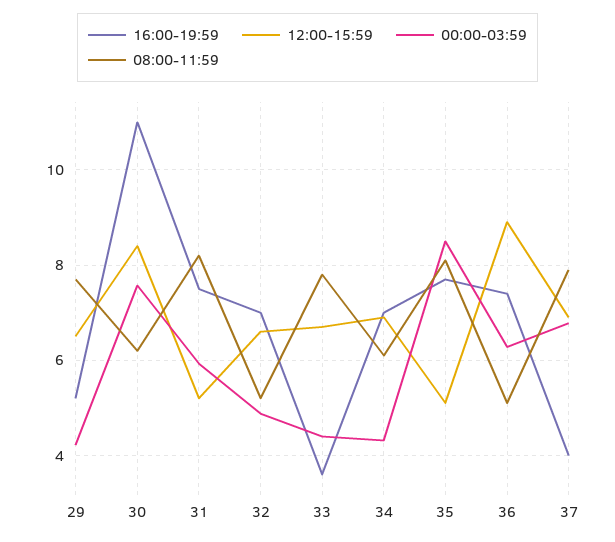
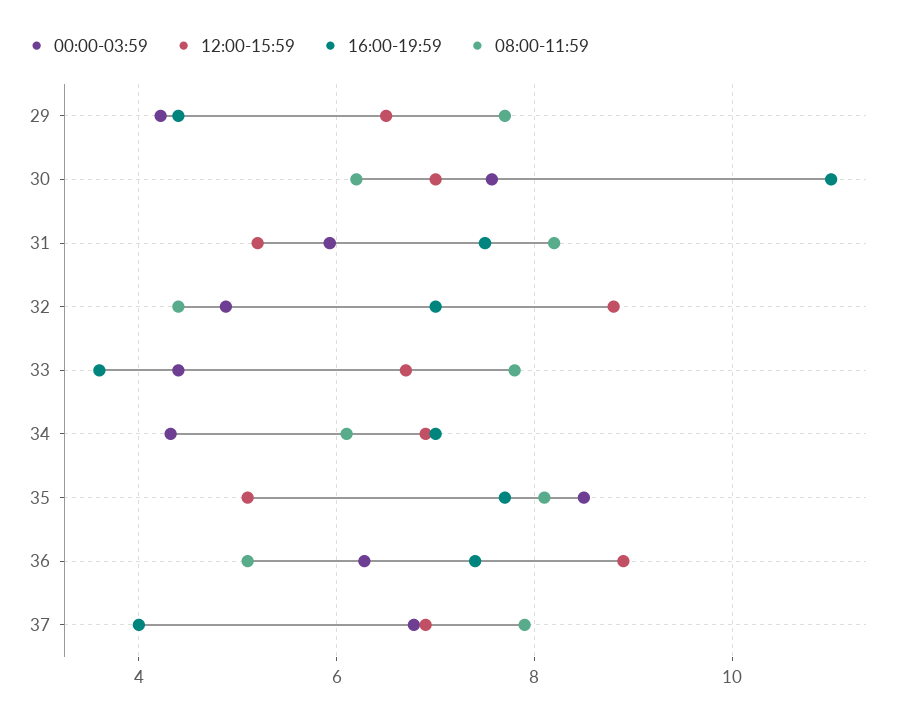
16:00-19:59, 29: 5.2 -> 4.4
12:00-15:59, 30: 8.4 -> 7
12:00-15:59, 32: 6.6 -> 8.8
08:00-11:59, 32: 5.2 -> 4.4

